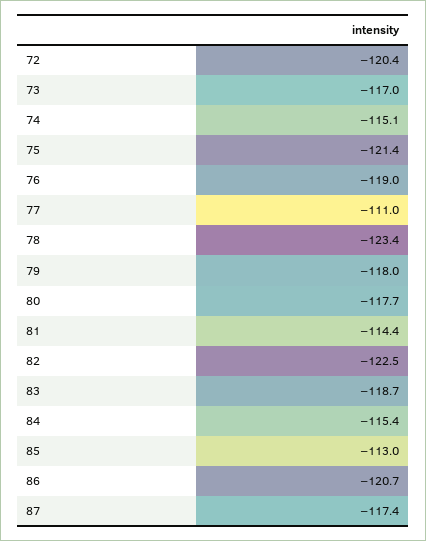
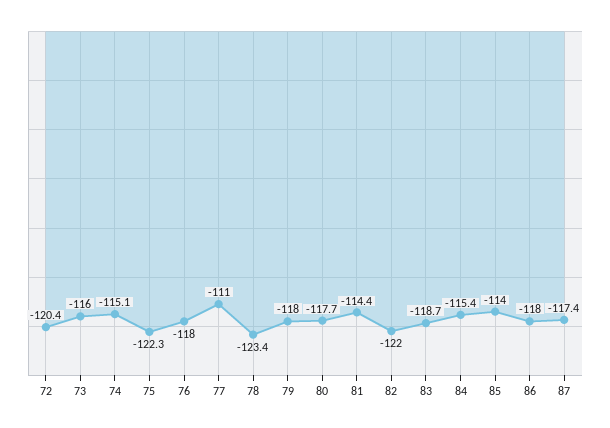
73: -117 -> -116
75: -121.4 -> -122.3
76: -119 -> -118
82: -122.5 -> -122
85: -113 -> -114
86: -120.7 -> -118

